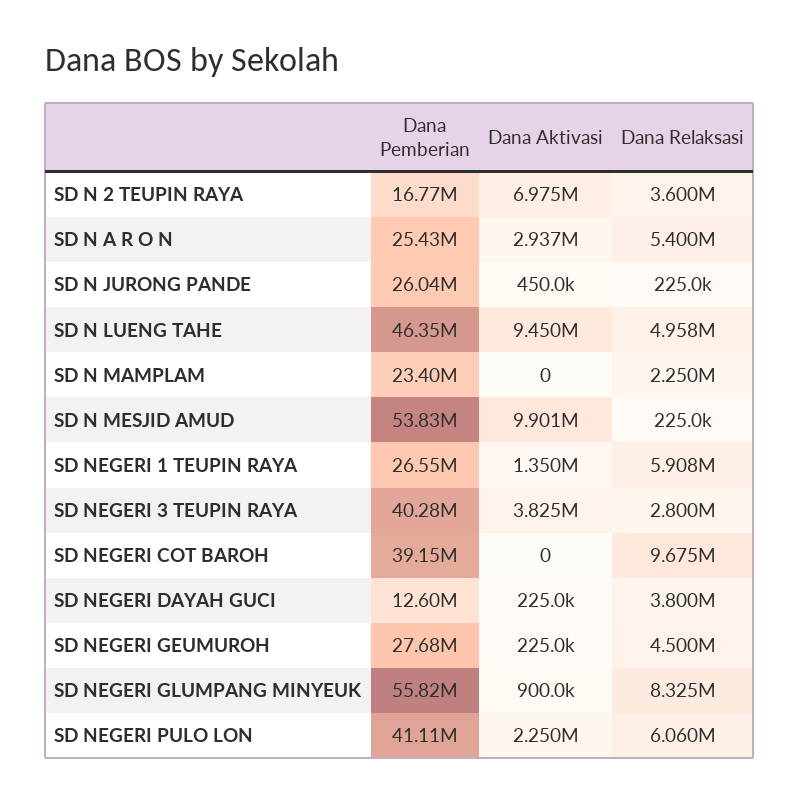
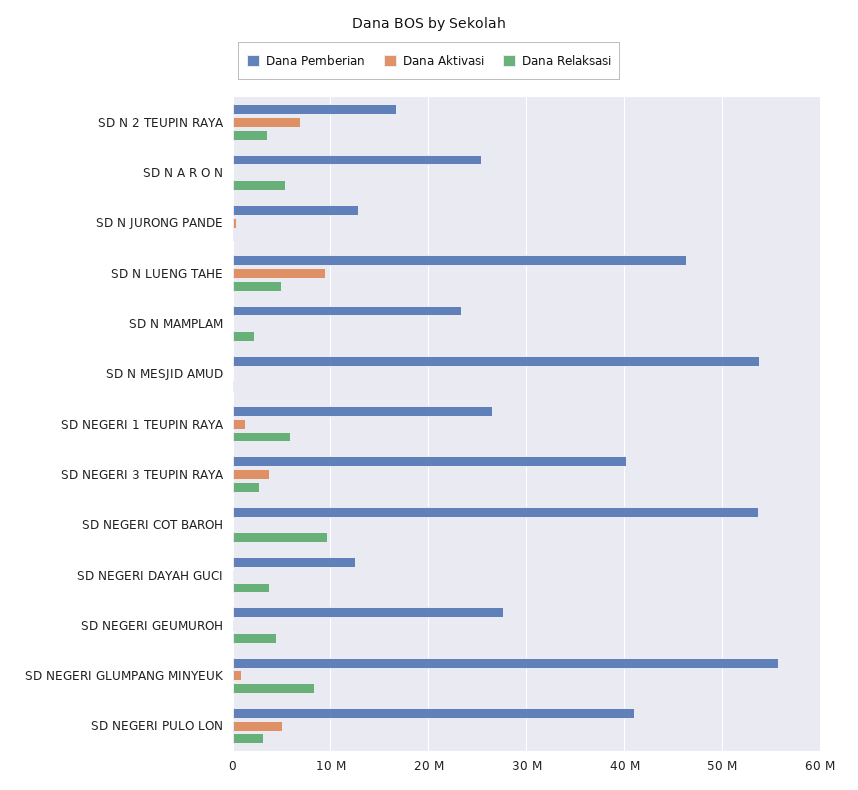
Dana Aktivasi, SD N A R O N: 2937000 -> 0
Dana Pemberian, SD N JURONG PANDE: 26040000 -> 13000000
Dana Aktivasi, SD N MESJID AMUD: 9901000 -> 0
Dana Pemberian, SD NEGERI COT BAROH: 39150000 -> 54000000
Dana Aktivasi, SD NEGERI PULO LON: 2250000 -> 5000000
Dana Relaksasi, SD NEGERI PULO LON: 6060000 -> 3000000

